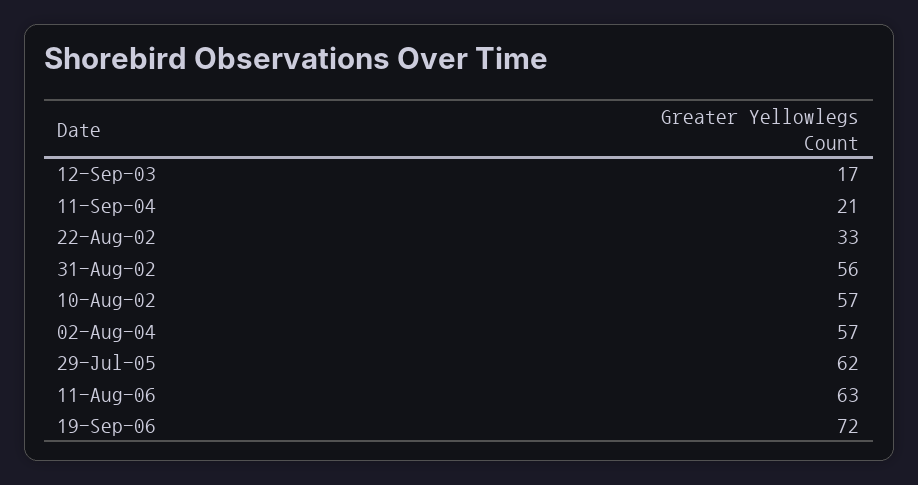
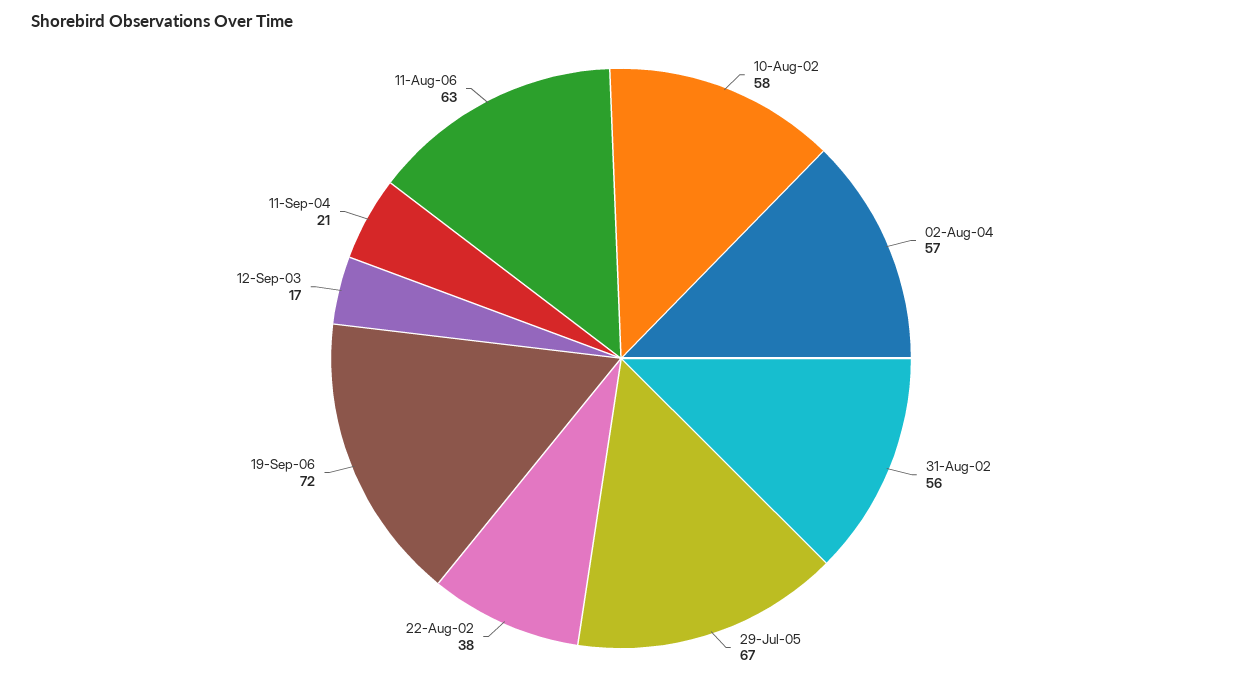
22-Aug-02: 33 -> 38
10-Aug-02: 57 -> 58
29-Jul-05: 62 -> 67

